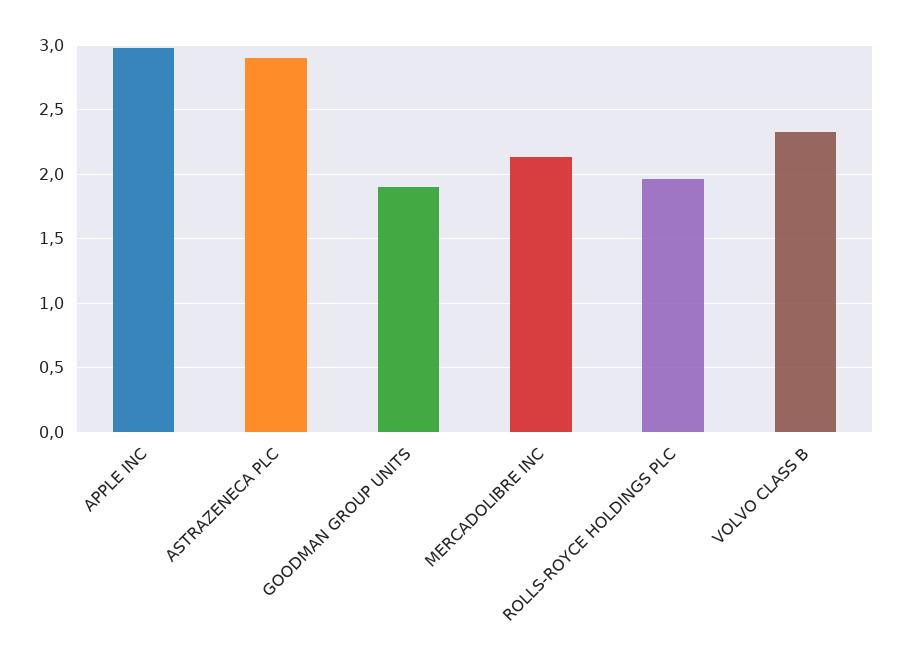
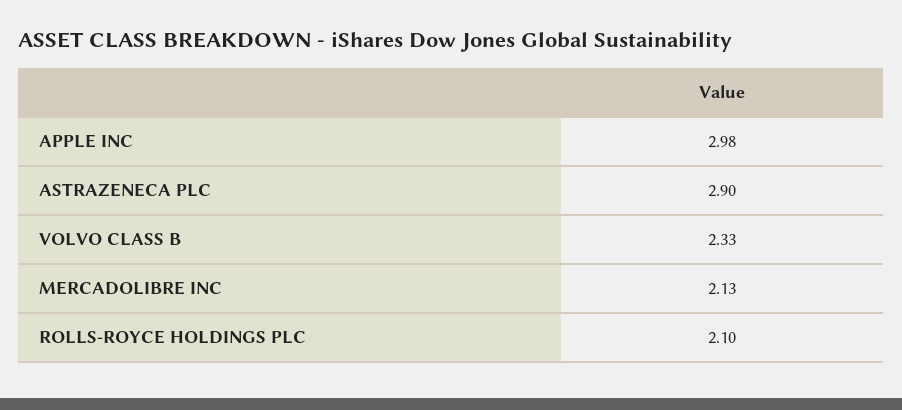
GOODMAN GROUP UNITS: 1.9 -> none
ROLLS-ROYCE HOLDINGS PLC: 1.95 -> 2.1

